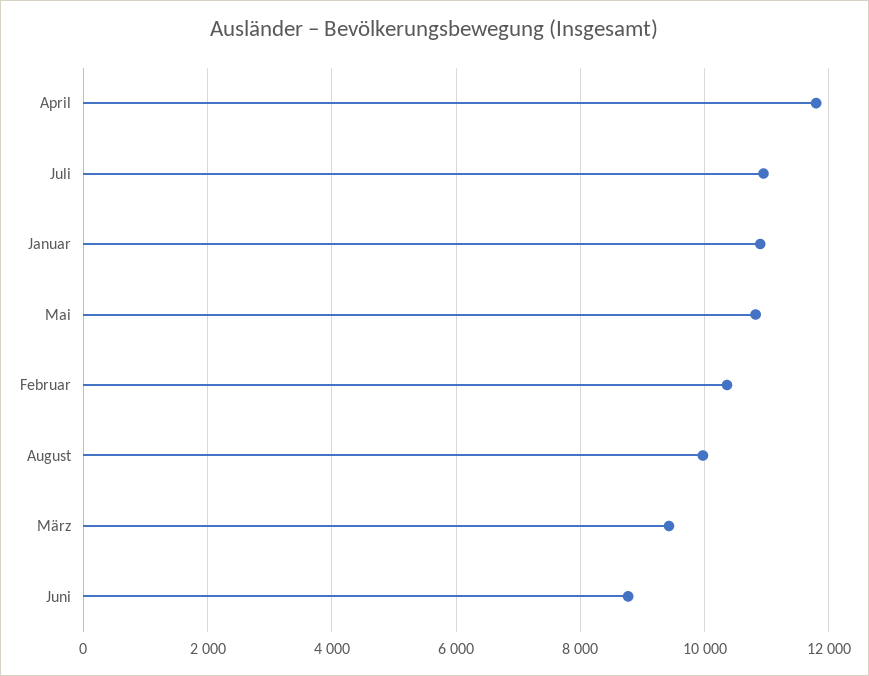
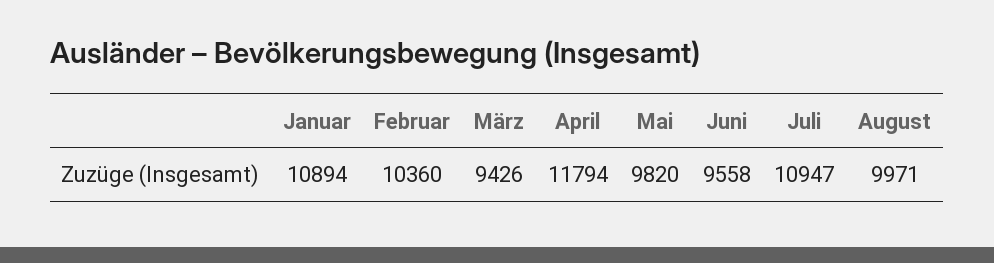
Mai: 10800 -> 9820
Juni: 8800 -> 9558

